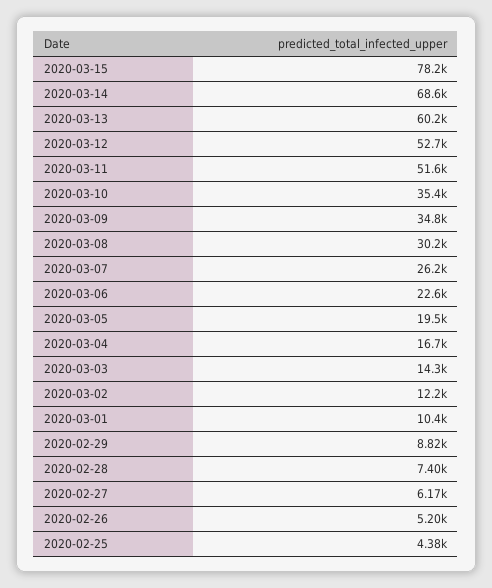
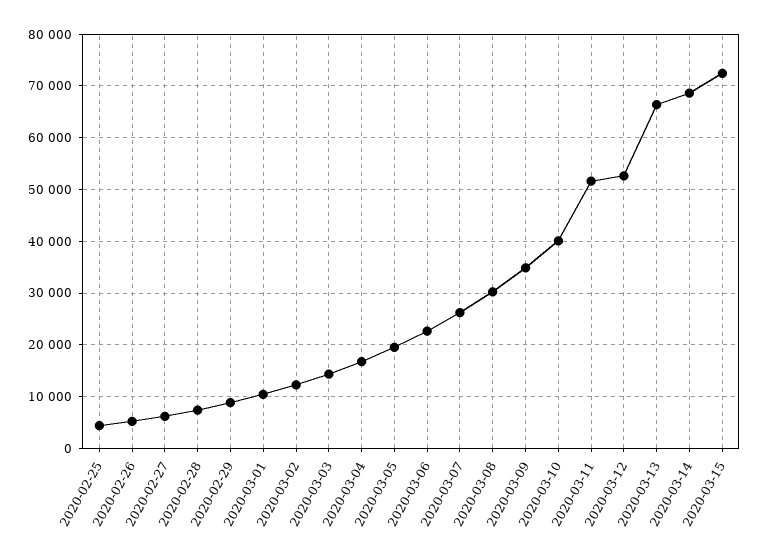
2020-03-15: 78200 -> 72000
2020-03-13: 60200 -> 66000
2020-03-10: 35400 -> 40000

